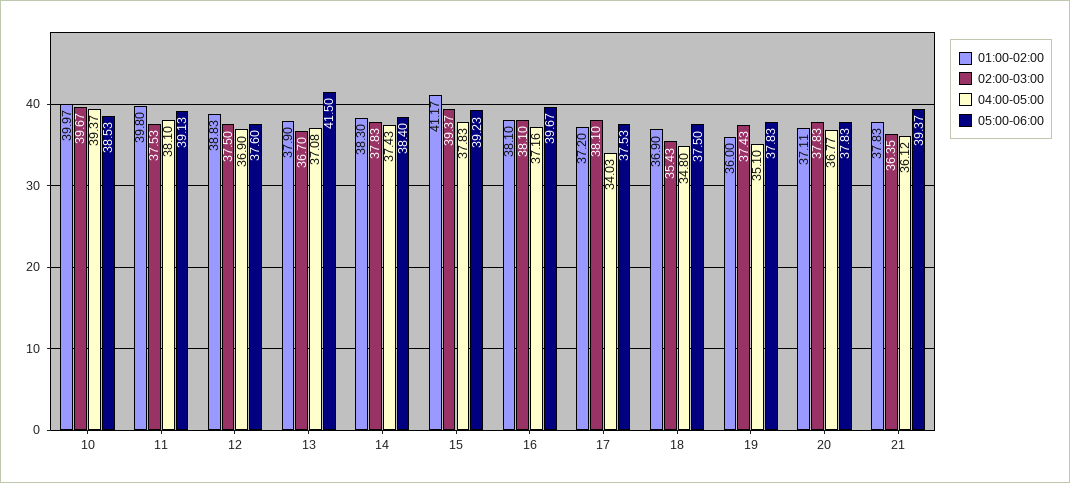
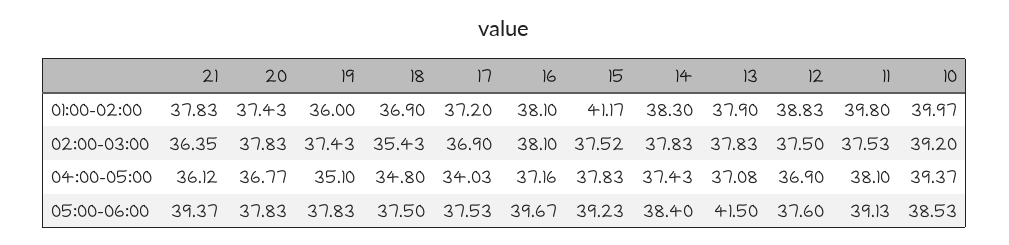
02:00-03:00, 10: 39.67 -> 39.2
02:00-03:00, 13: 36.7 -> 37.83
02:00-03:00, 15: 39.37 -> 37.52
02:00-03:00, 17: 38.1 -> 36.9
01:00-02:00, 20: 37.11 -> 37.43

